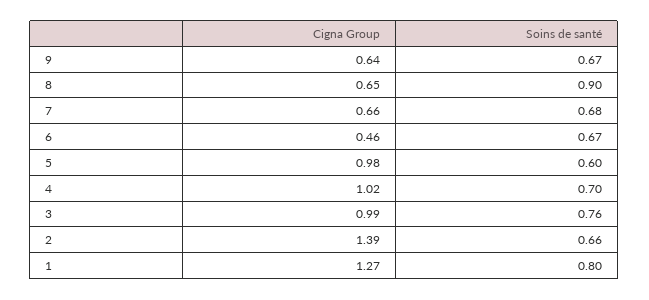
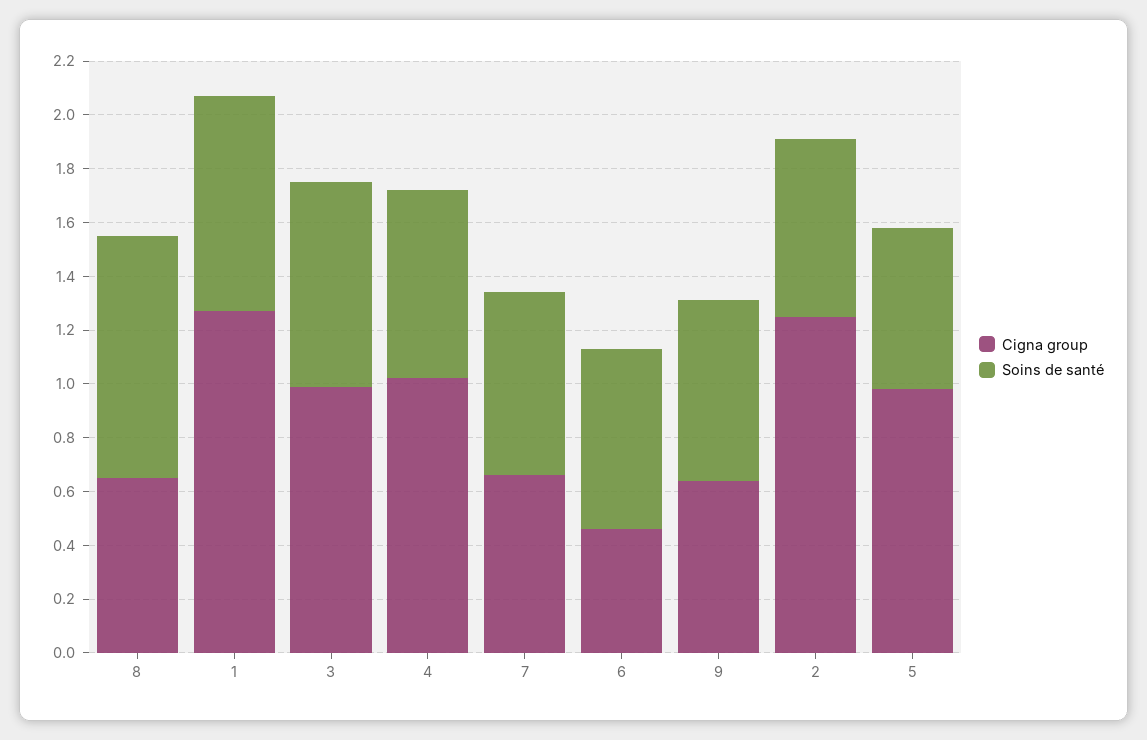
Cigna Group, 2: 1.39 -> 1.25

